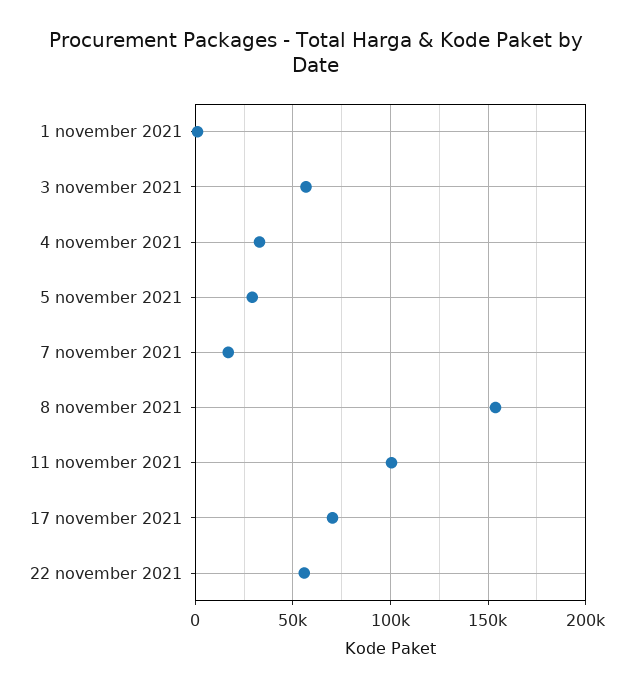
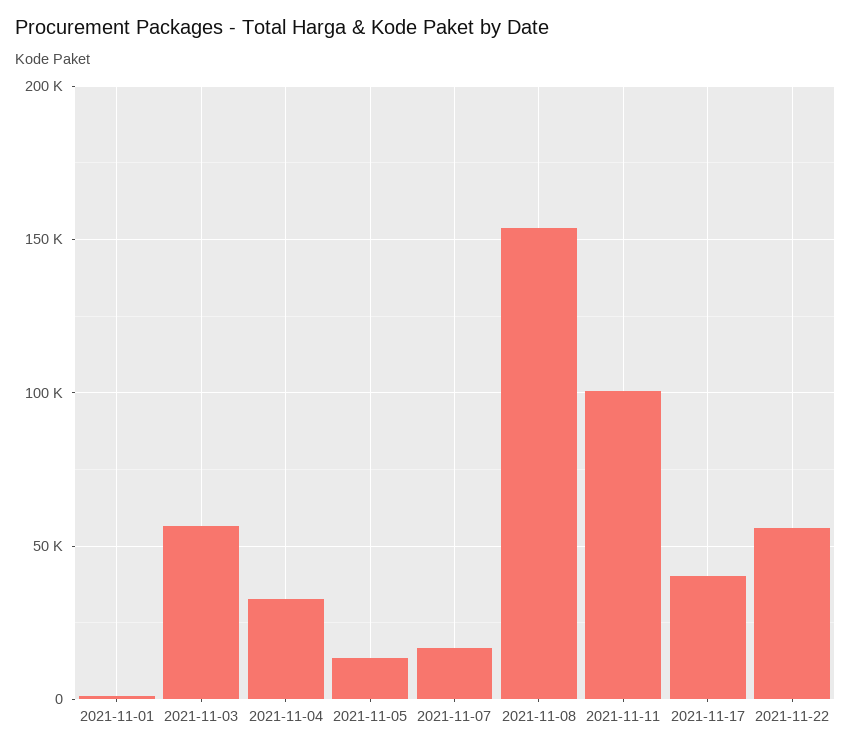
5 november 2021: 30000 -> 15000
17 november 2021: 70000 -> 40000

